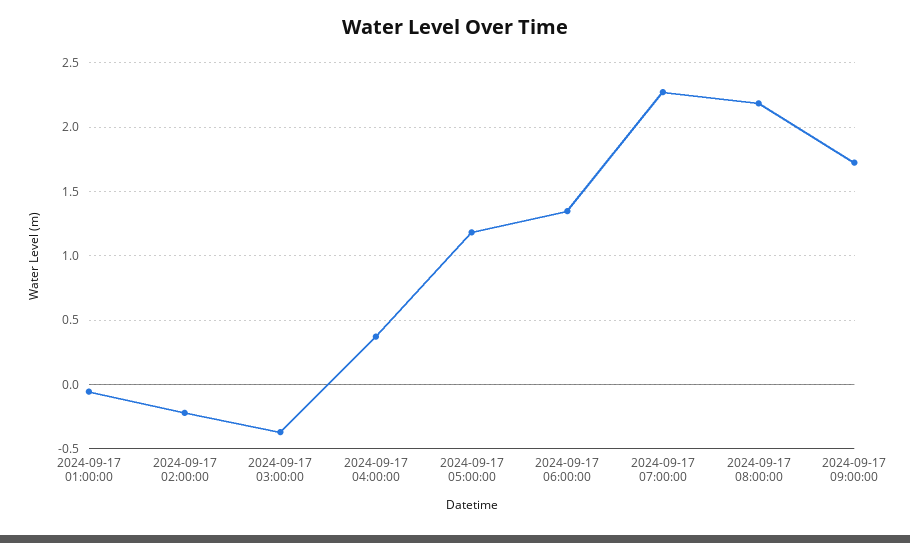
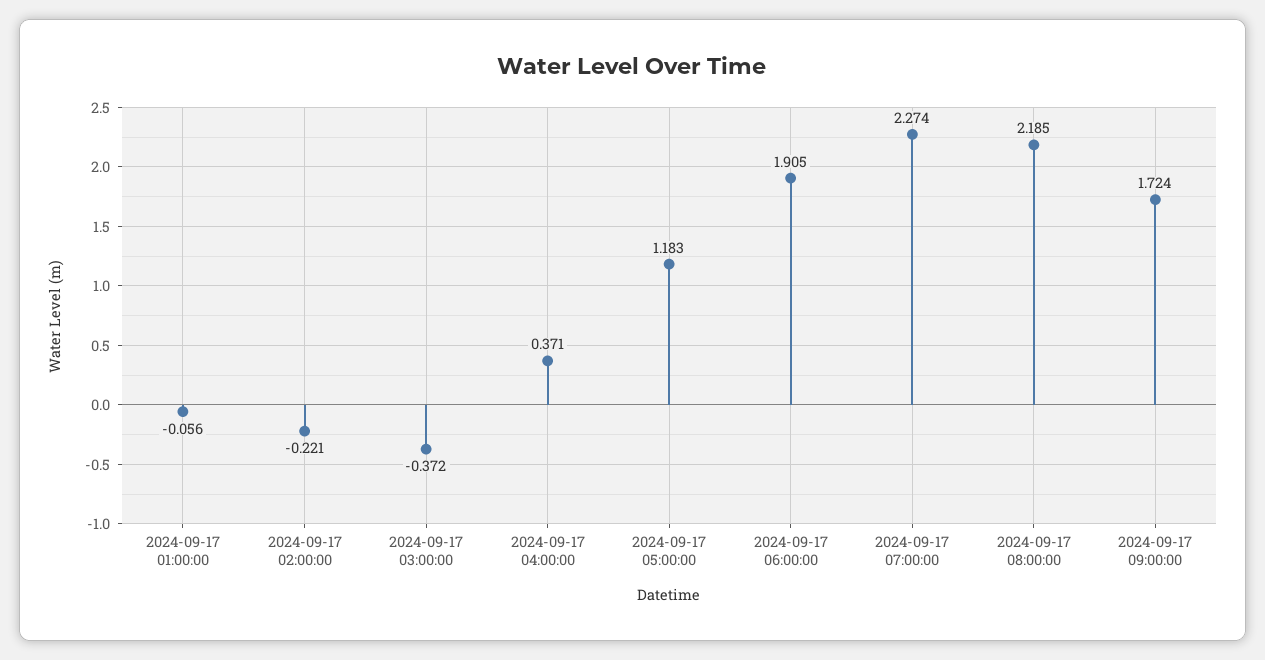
2024-09-17 06:00:00: 1.35 -> 1.905

